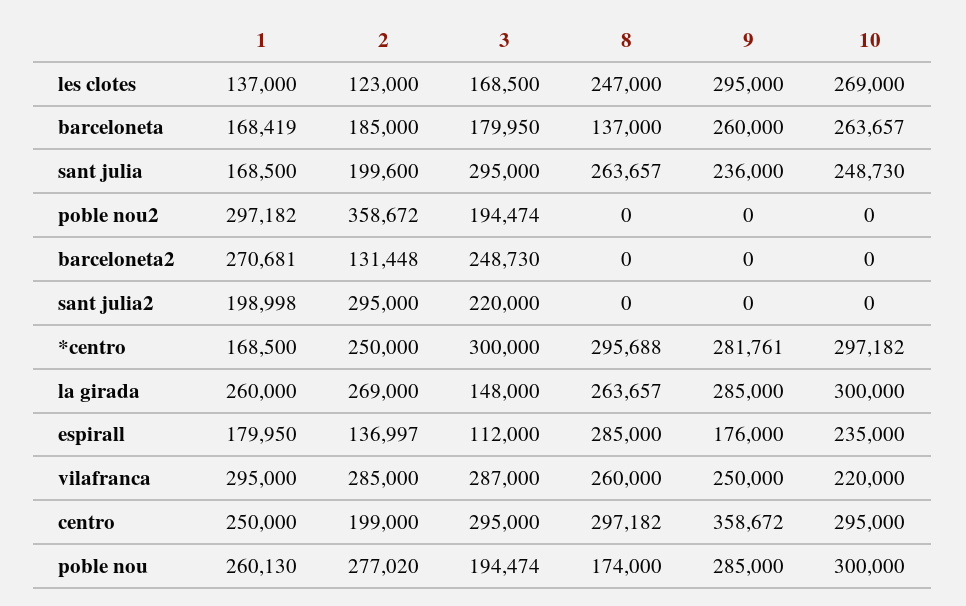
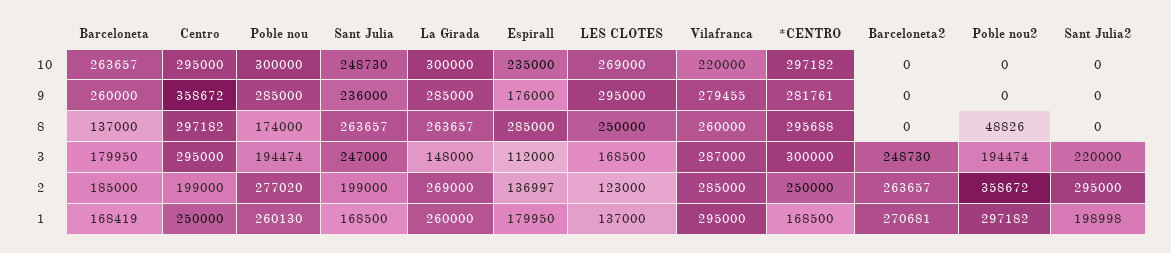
8, les clotes: 247000 -> 250000
2, sant julia: 199600 -> 199000
3, sant julia: 295000 -> 247000
8, poble nou2: 0 -> 48826
2, barceloneta2: 131448 -> 263657
9, vilafranca: 250000 -> 279455

